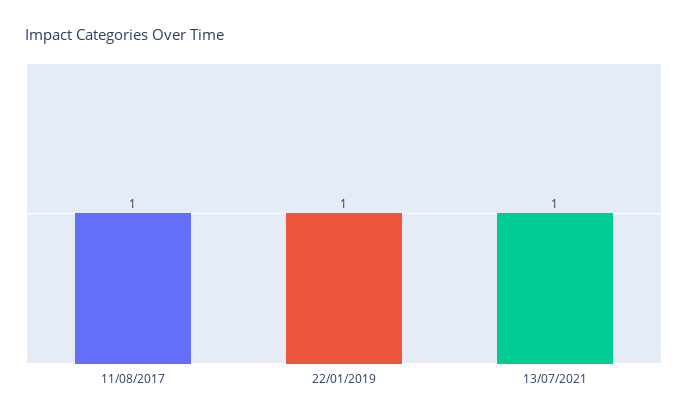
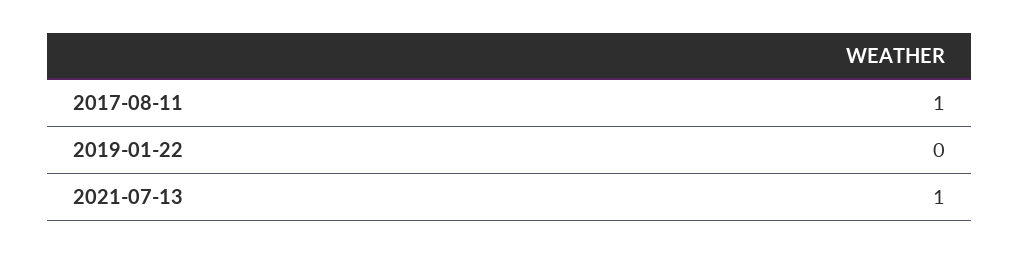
22/01/2019: 1 -> 0

